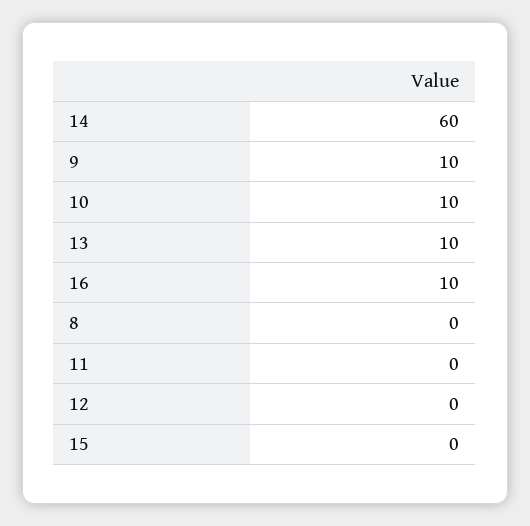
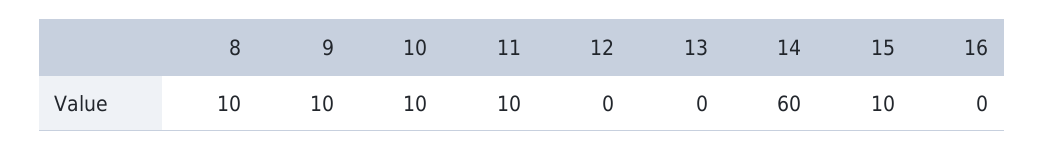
13: 10 -> 0
16: 10 -> 0
8: 0 -> 10
11: 0 -> 10
15: 0 -> 10

